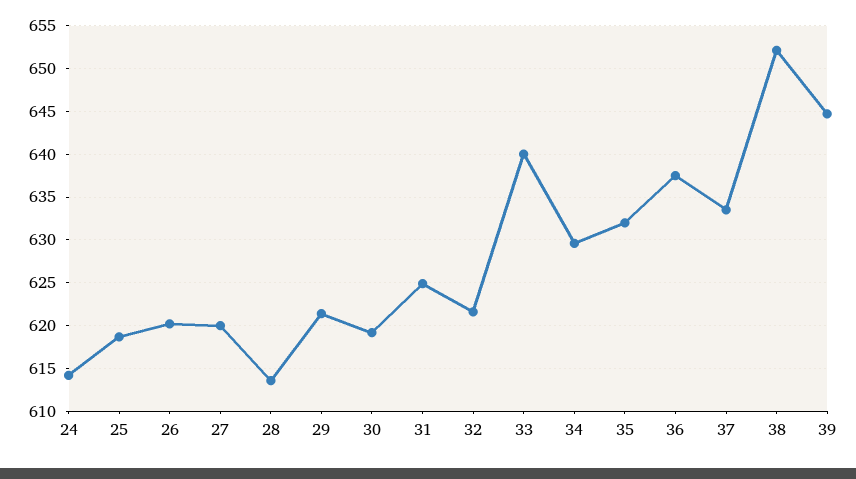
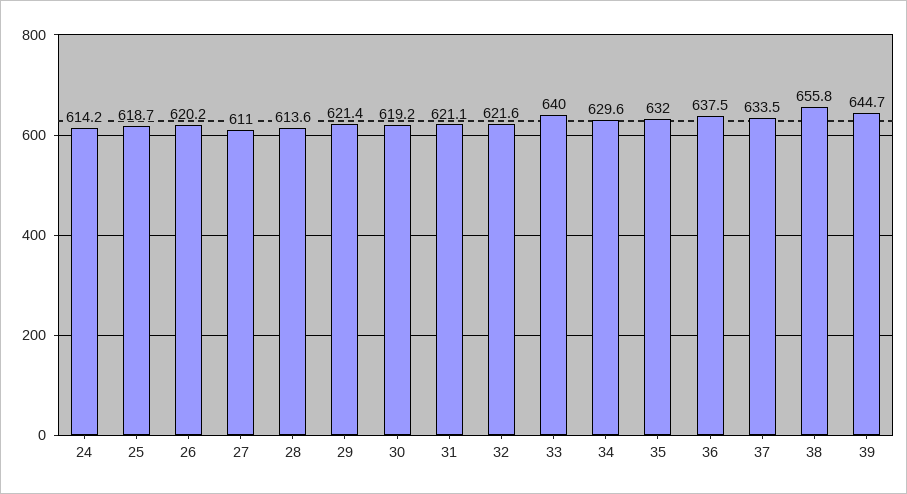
27: 620 -> 611
31: 625 -> 621.1
38: 652 -> 655.8

